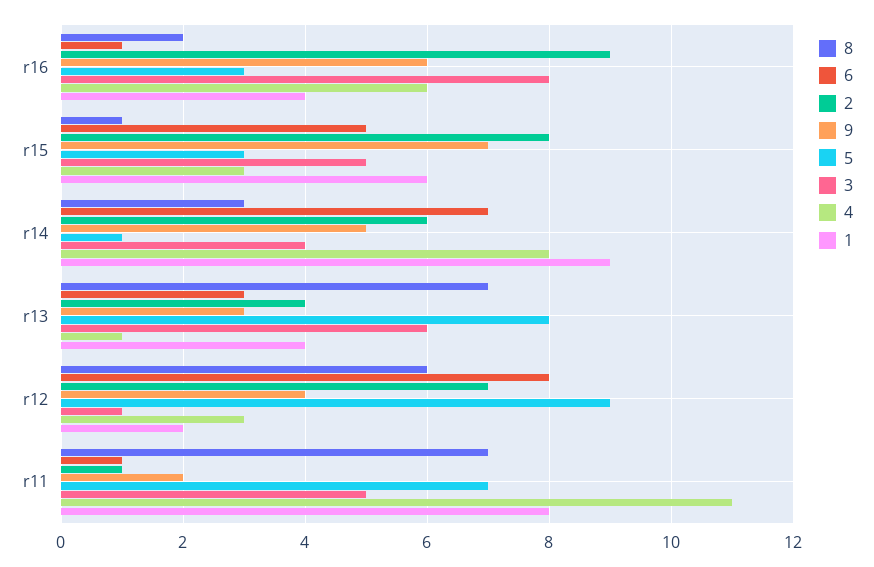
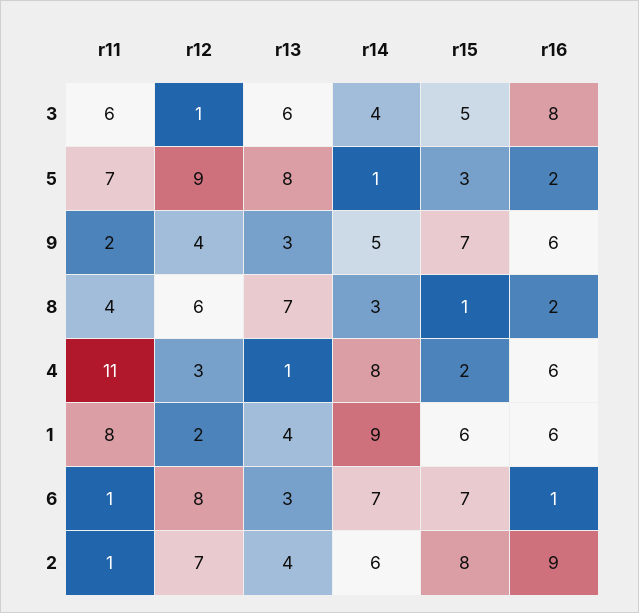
5, r16: 3 -> 2
1, r16: 4 -> 6
6, r15: 5 -> 7
4, r15: 3 -> 2
8, r11: 7 -> 4
3, r11: 5 -> 6

